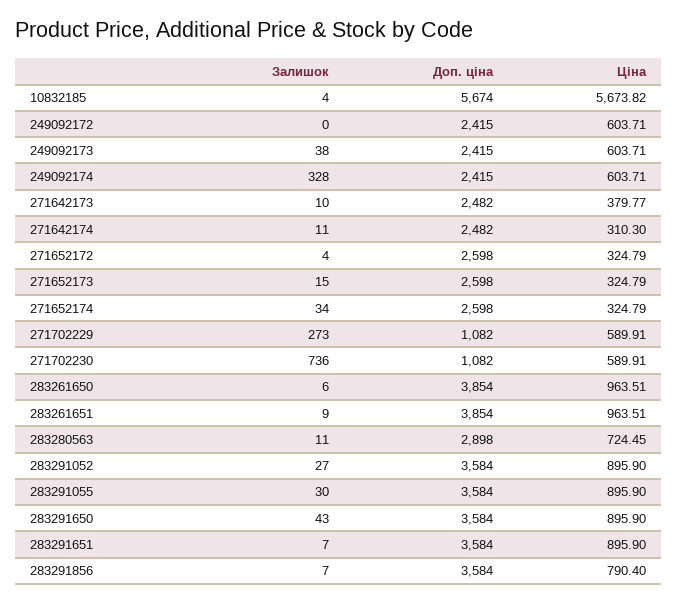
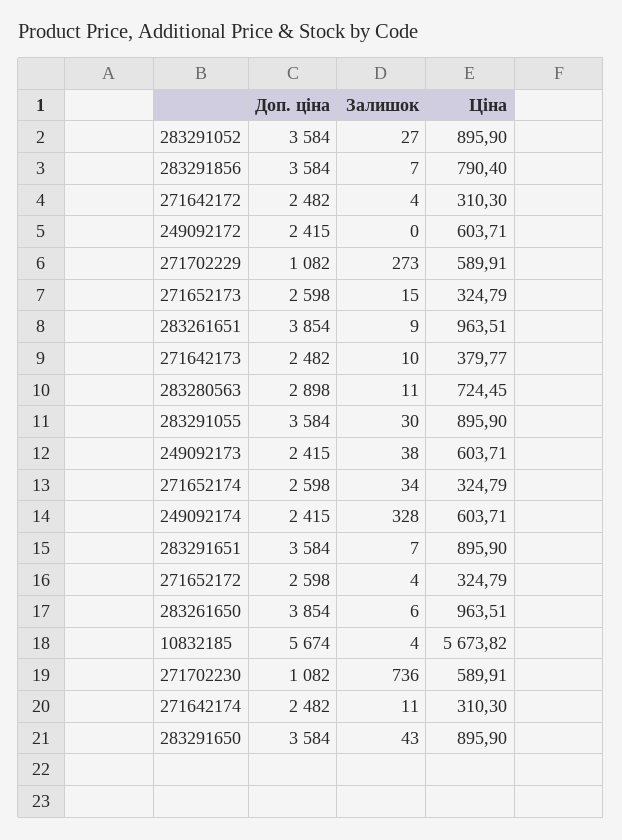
Доп. ціна, 271642172: none -> 2482
Залишок, 271642172: none -> 4
Ціна, 271642172: none -> 310.3

